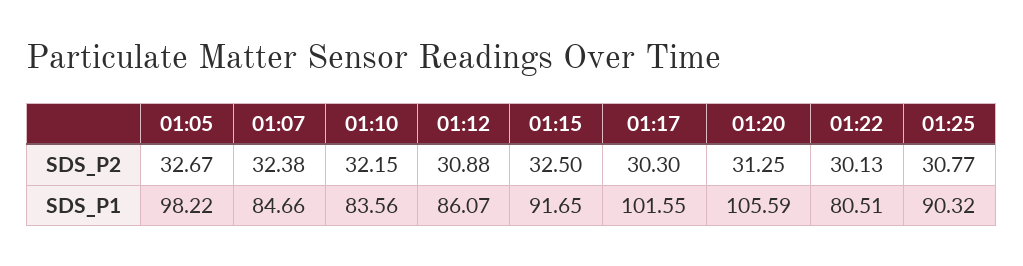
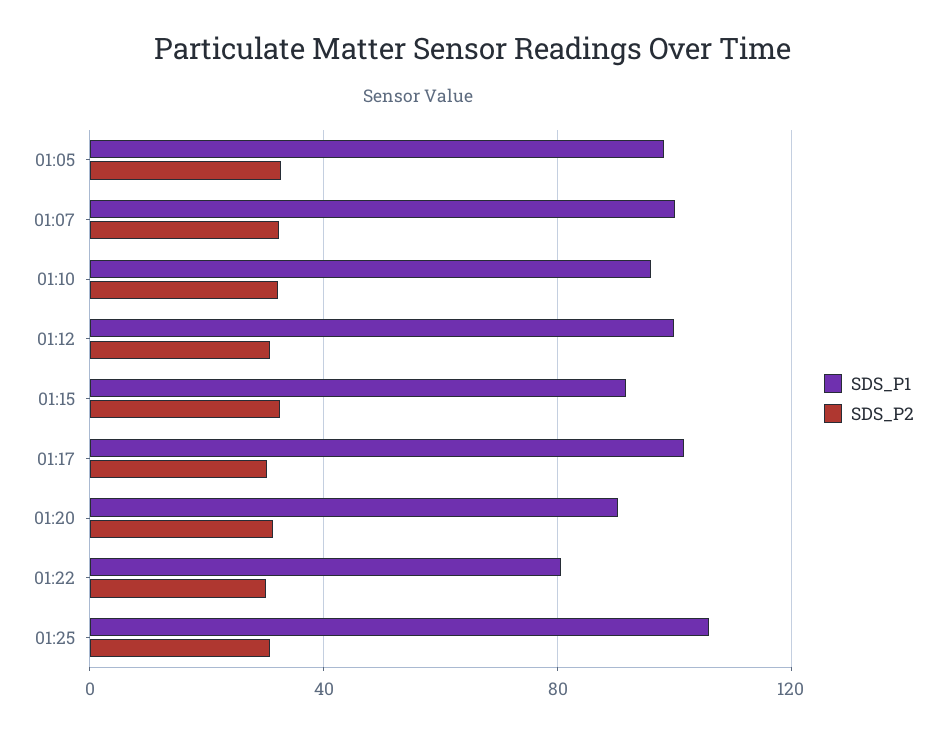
SDS_P1, 01:07: 84.66 -> 100
SDS_P1, 01:10: 83.56 -> 95
SDS_P1, 01:12: 86.07 -> 100
SDS_P1, 01:20: 105.59 -> 90
SDS_P1, 01:25: 90.32 -> 105

